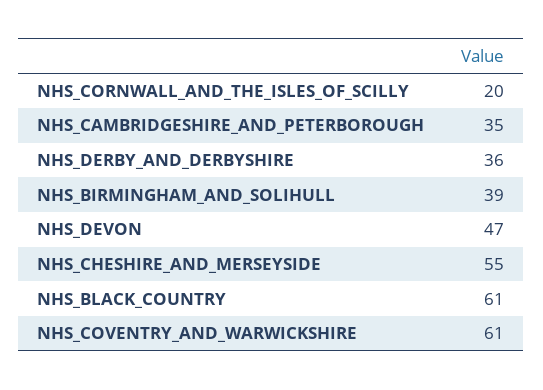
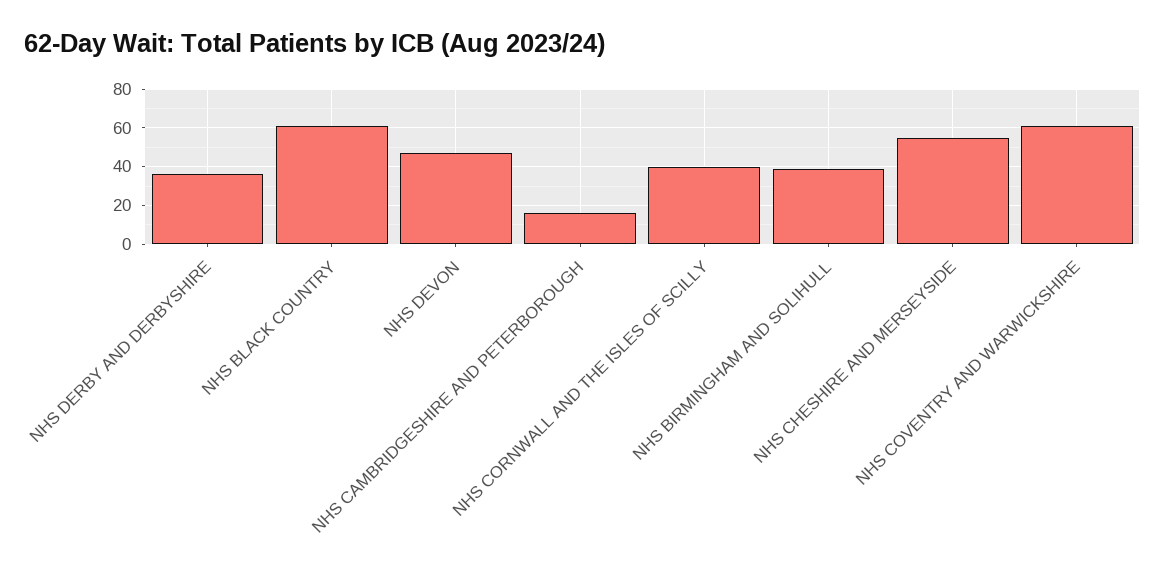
NHS_CORNWALL_AND_THE_ISLES_OF_SCILLY: 20 -> 40
NHS_CAMBRIDGESHIRE_AND_PETERBOROUGH: 35 -> 15

